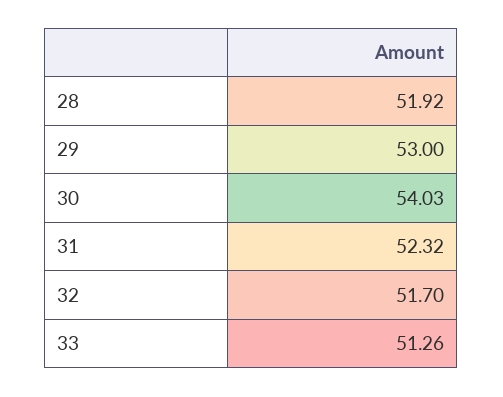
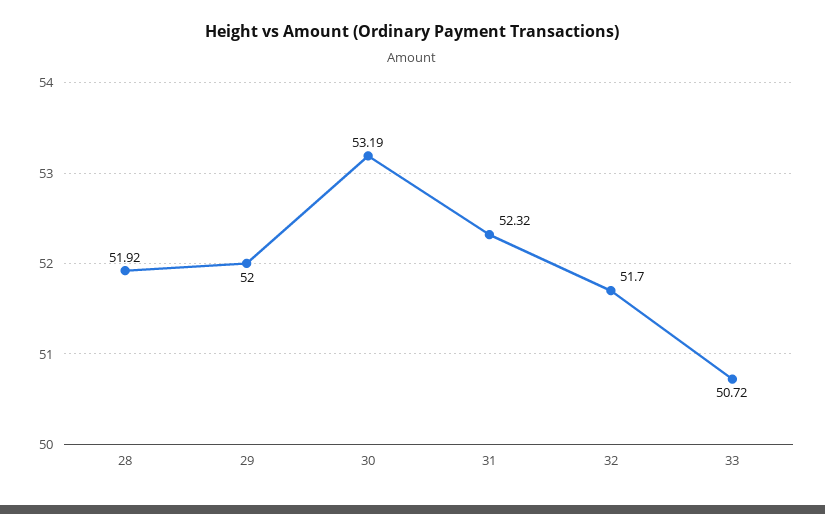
29: 53 -> 52
30: 54.03 -> 53.19
33: 51.26 -> 50.72

